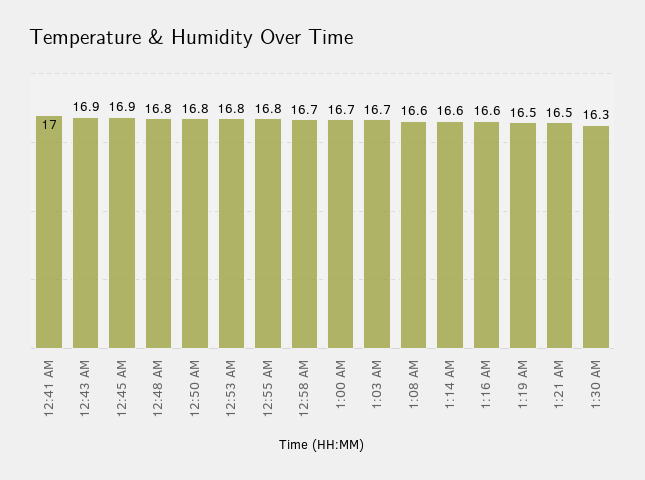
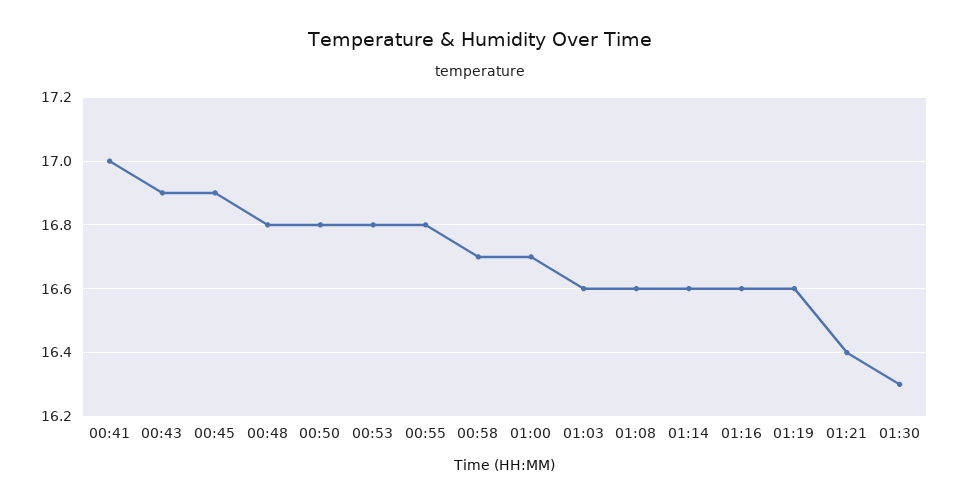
1:03 AM: 16.7 -> 16.6
1:19 AM: 16.5 -> 16.6
1:21 AM: 16.5 -> 16.4

